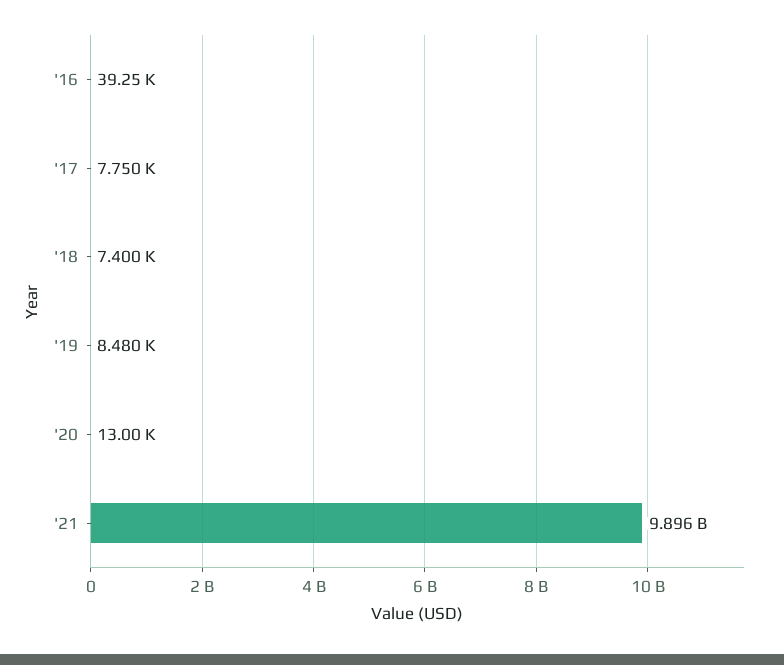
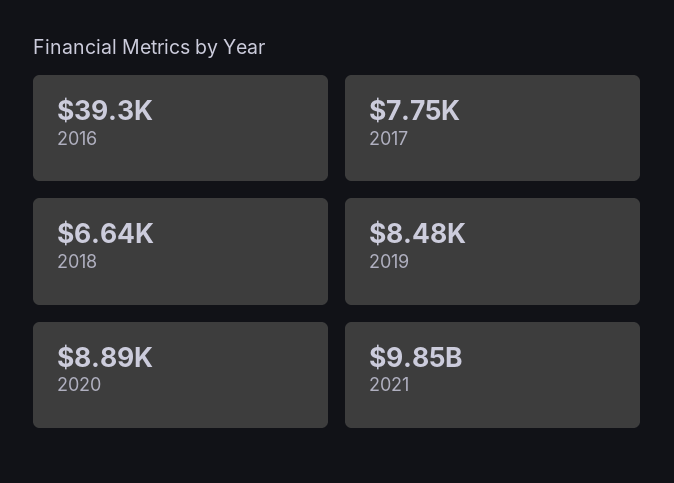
'18: 7400 -> 6640
'20: 13000 -> 8890
'21: 9896000000 -> 9850000000

